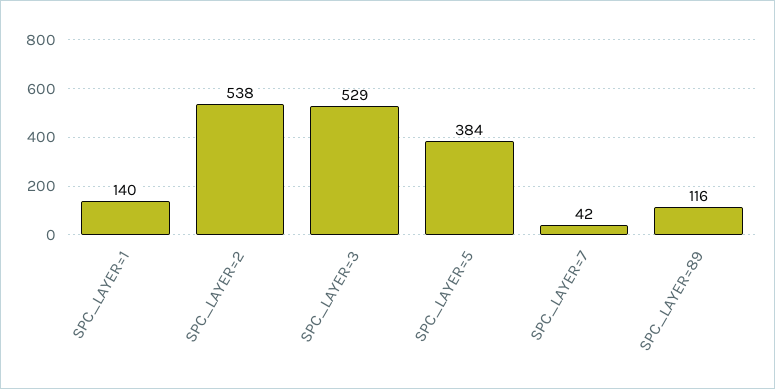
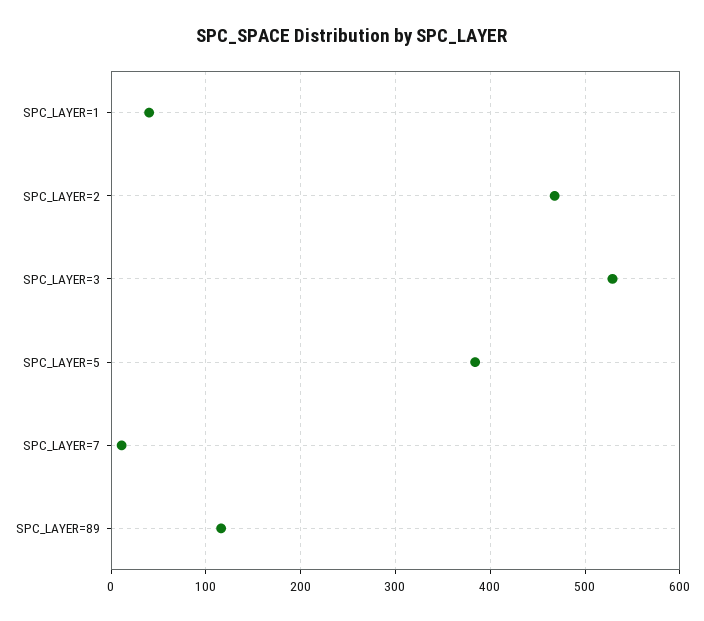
SPC_LAYER=1: 140 -> 40
SPC_LAYER=2: 538 -> 470
SPC_LAYER=7: 42 -> 10

